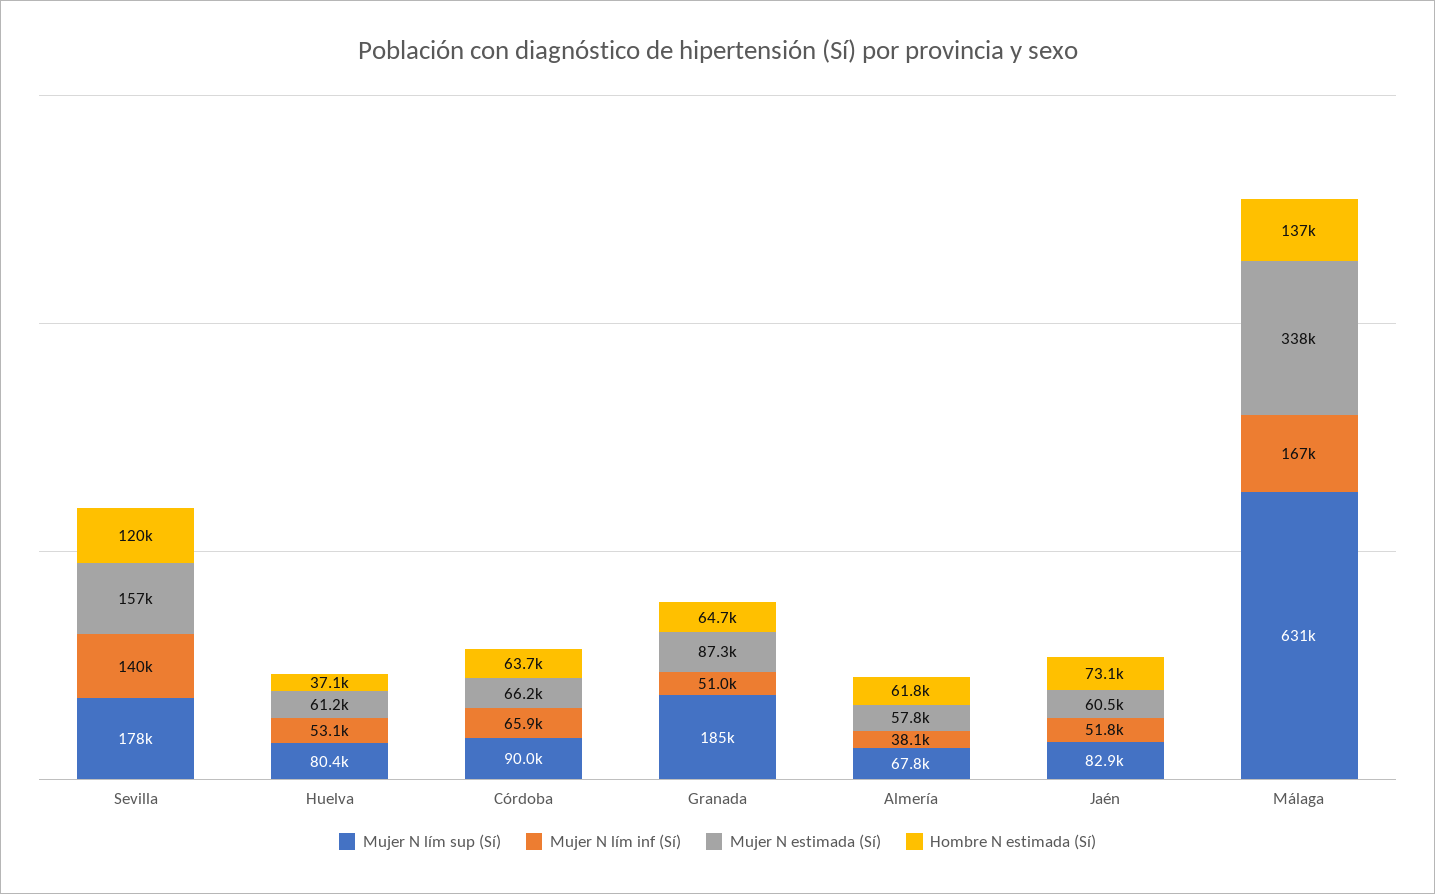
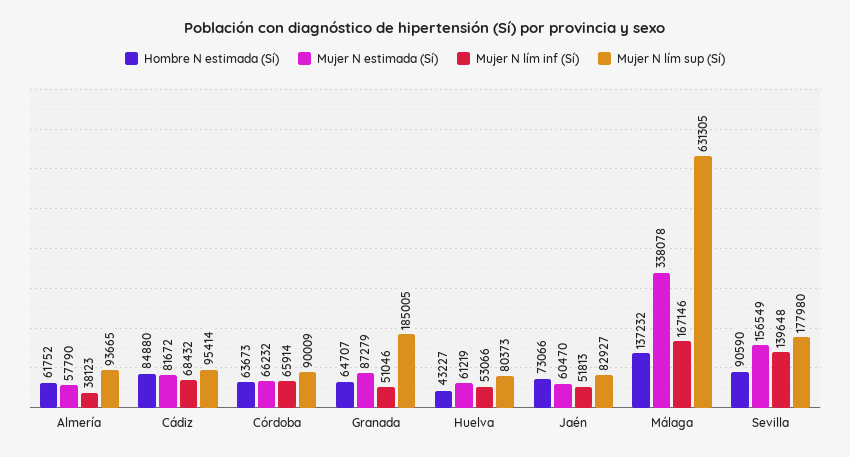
Hombre N estimada (Sí), Sevilla: 120000 -> 90590
Hombre N estimada (Sí), Huelva: 37100 -> 43227
Mujer N lím sup (Sí), Almería: 67800 -> 93665
Hombre N estimada (Sí), Cádiz: none -> 84880
Mujer N estimada (Sí), Cádiz: none -> 81672
Mujer N lím inf (Sí), Cádiz: none -> 68432
Mujer N lím sup (Sí), Cádiz: none -> 95414

